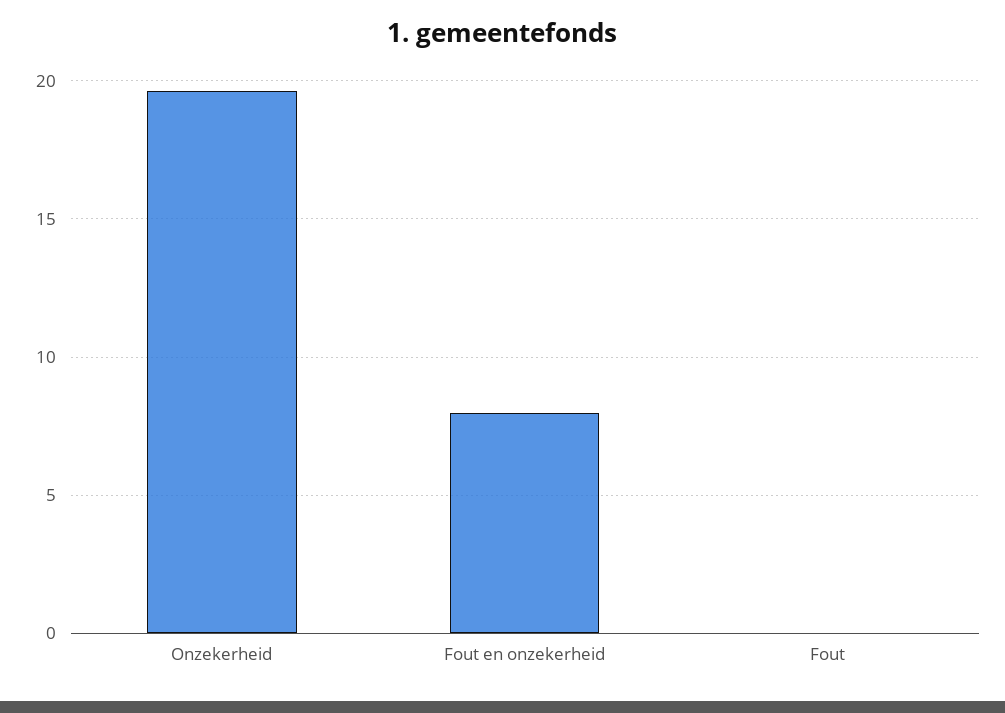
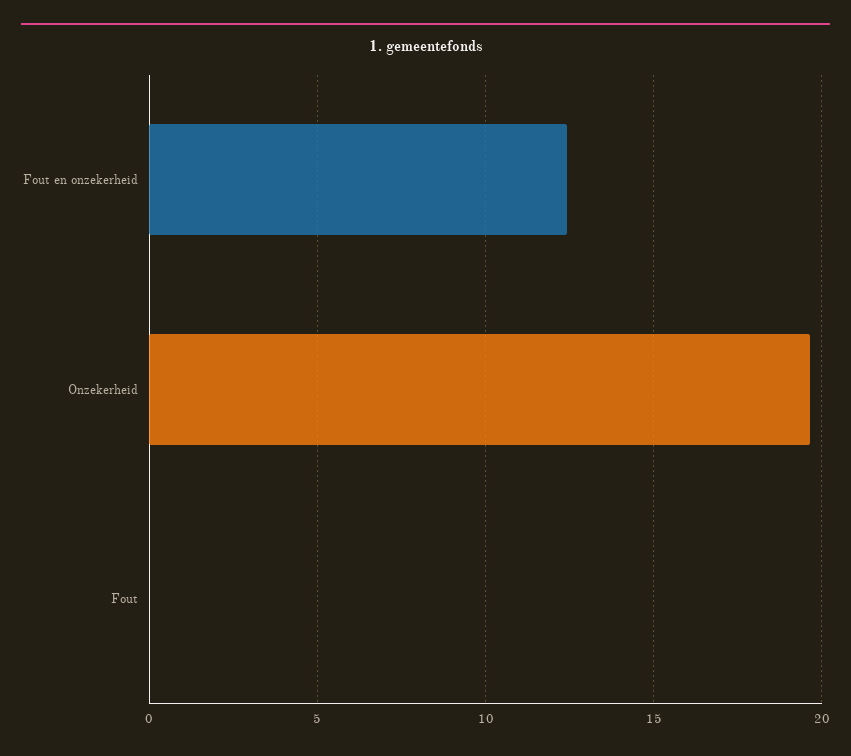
Fout en onzekerheid: 8 -> 12.5

